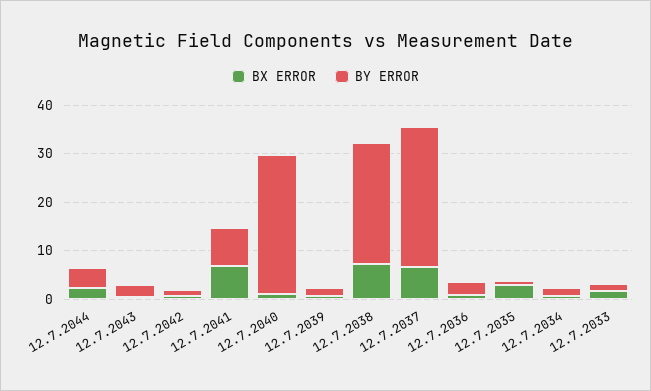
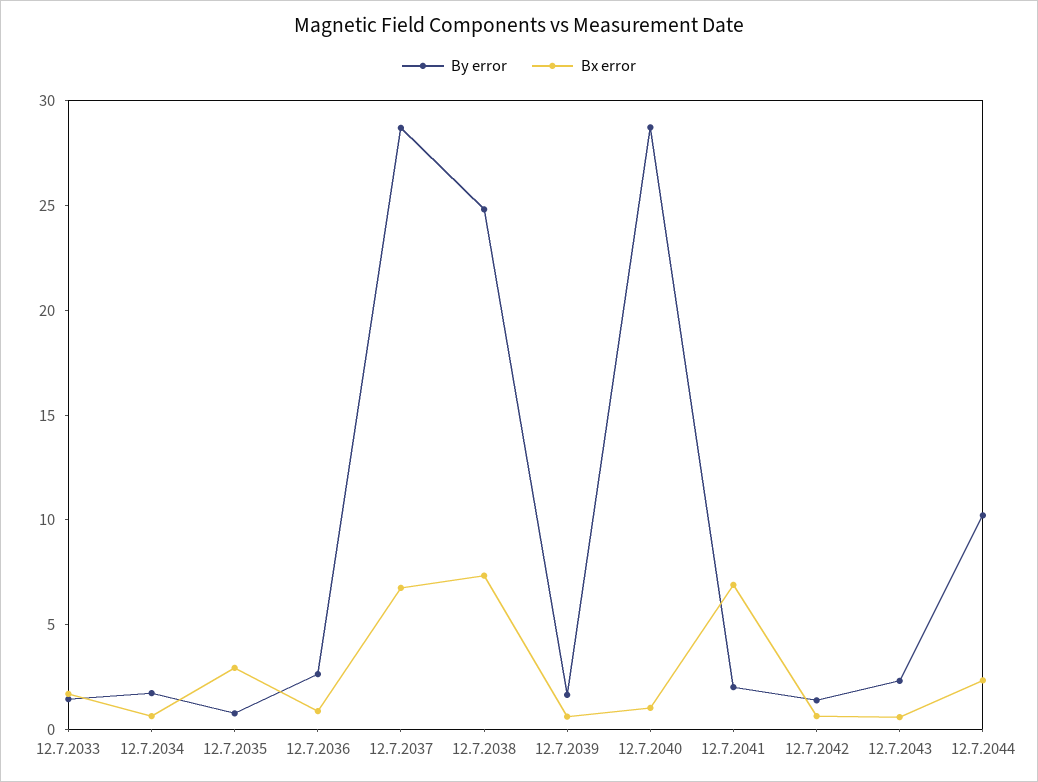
BY ERROR, 12.7.2044: 4 -> 10
BY ERROR, 12.7.2041: 8 -> 2

